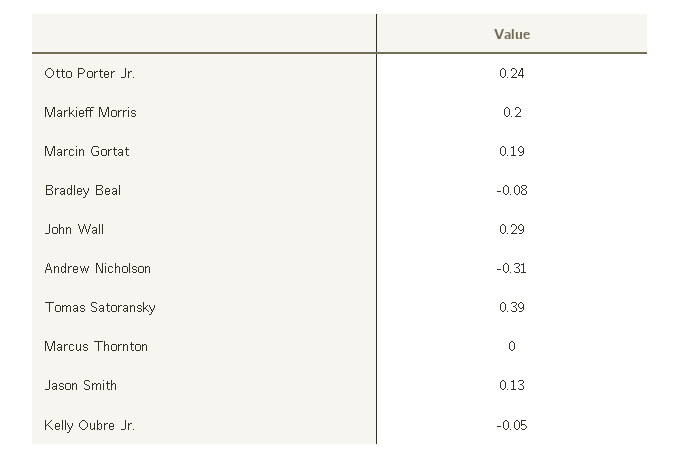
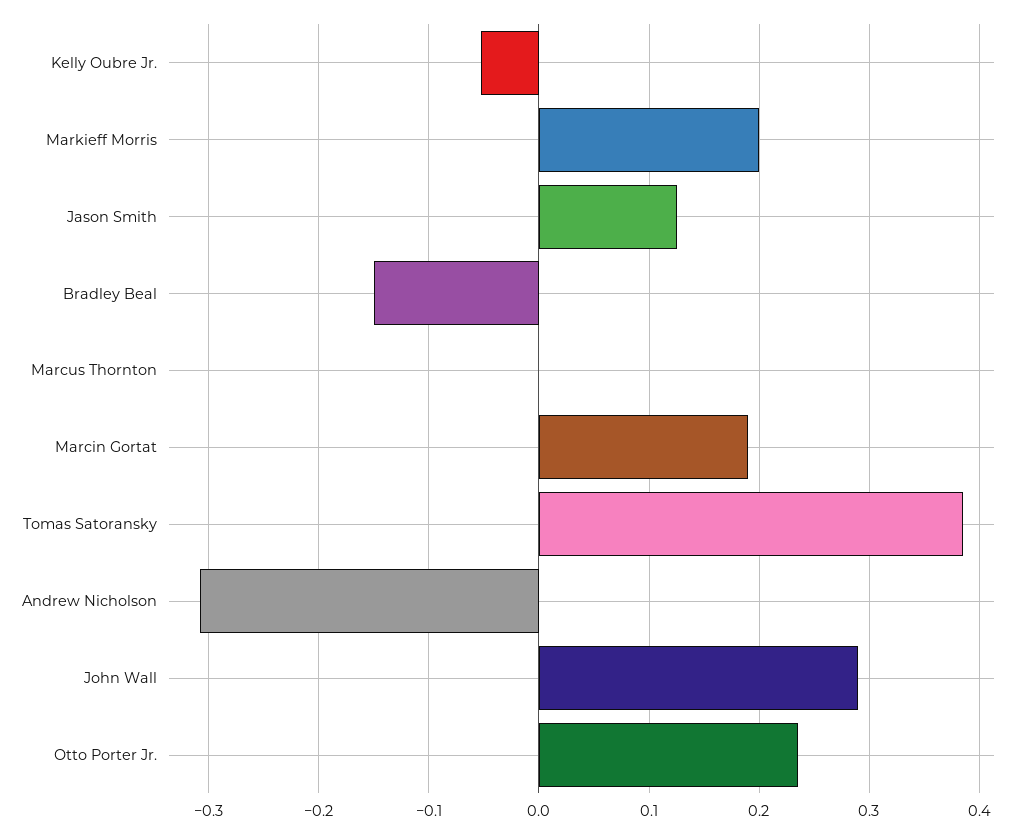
Bradley Beal: -0.08 -> -0.15

